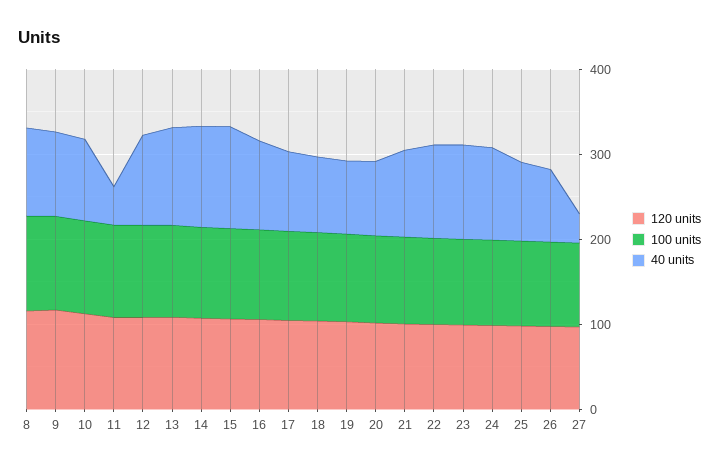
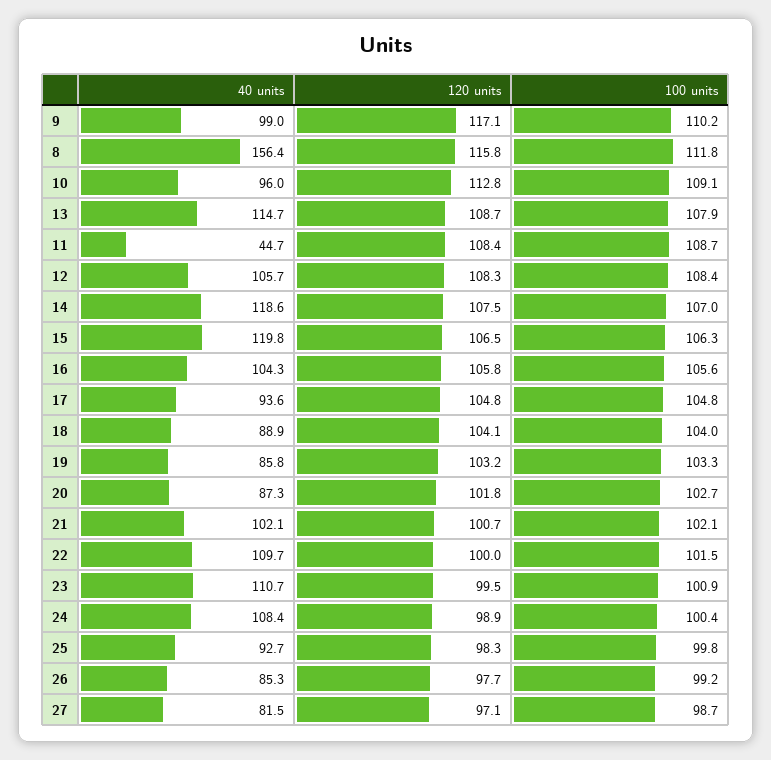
40 units, 8: 100 -> 156.4
40 units, 27: 40 -> 81.5

